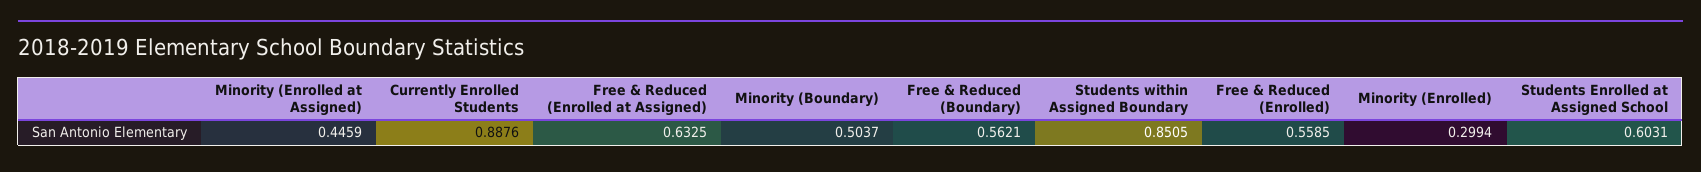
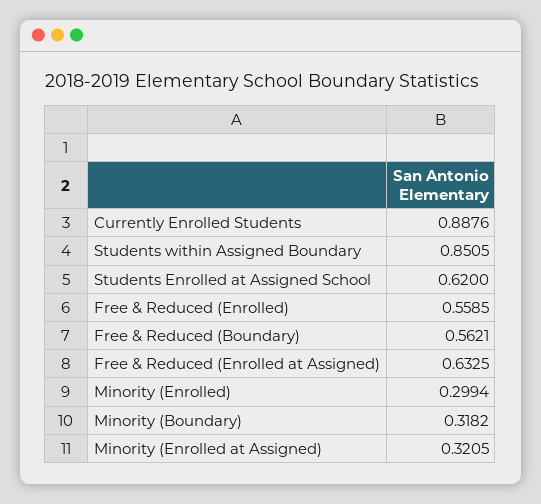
Minority (Enrolled at Assigned): 0.4459 -> 0.3205
Minority (Boundary): 0.5037 -> 0.3182
Students Enrolled at Assigned School: 0.6031 -> 0.62

